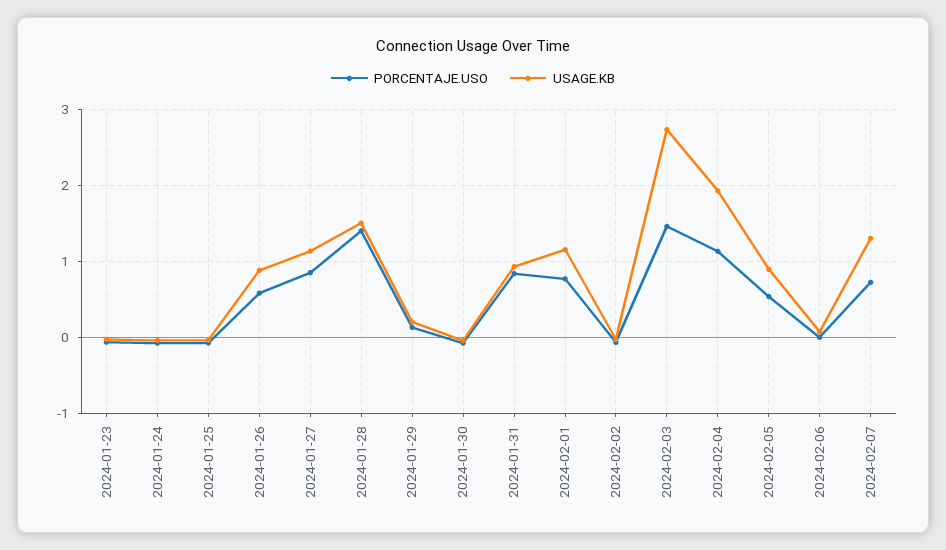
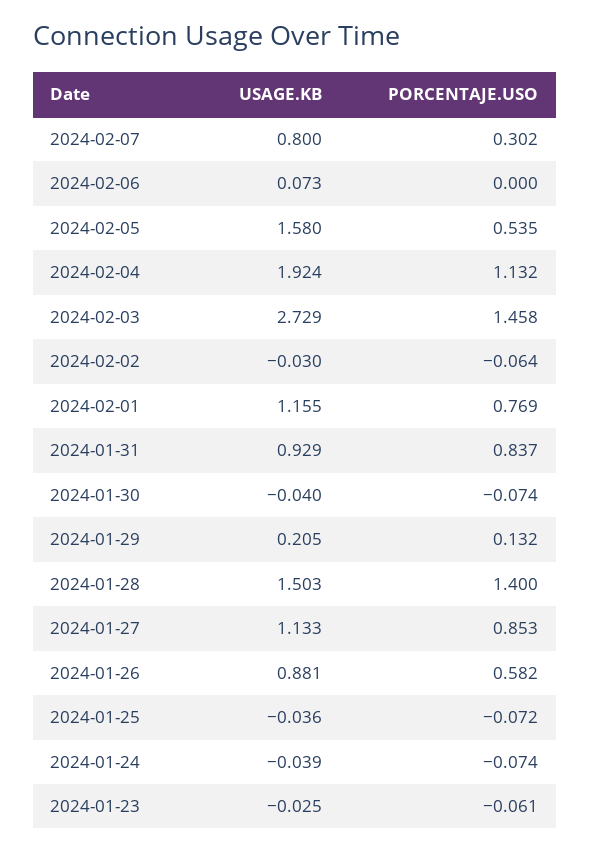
USAGE.KB, 2024-02-05: 0.9 -> 1.58
PORCENTAJE.USO, 2024-02-07: 0.7 -> 0.302
USAGE.KB, 2024-02-07: 1.3 -> 0.8

